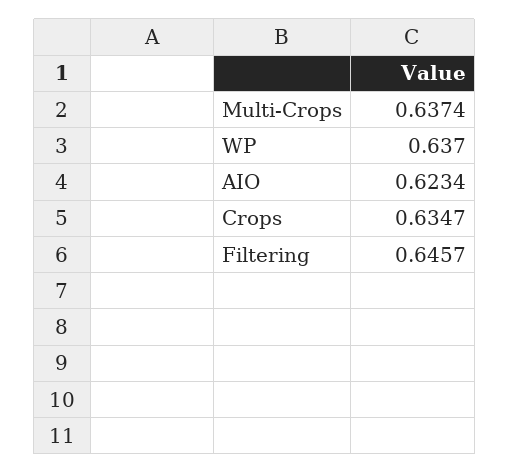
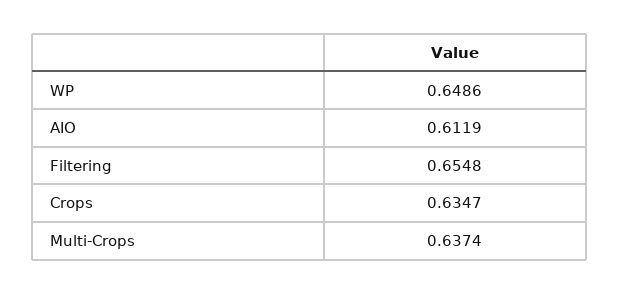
WP: 0.637 -> 0.6486
AIO: 0.6234 -> 0.6119
Filtering: 0.6457 -> 0.6548

